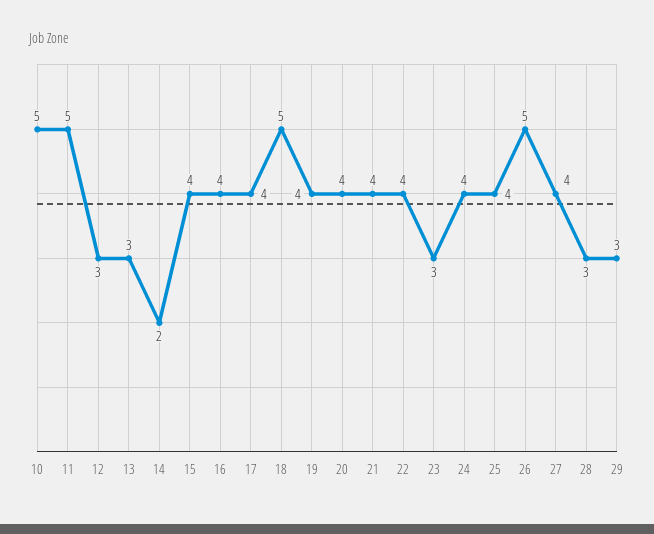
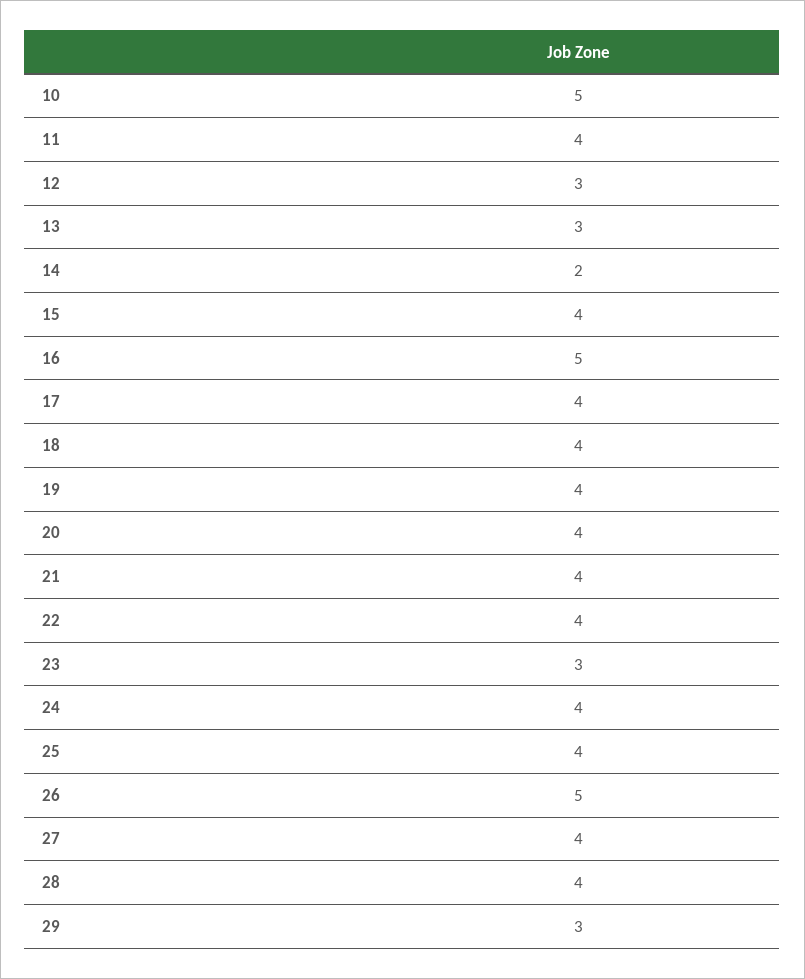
11: 5 -> 4
16: 4 -> 5
18: 5 -> 4
28: 3 -> 4

